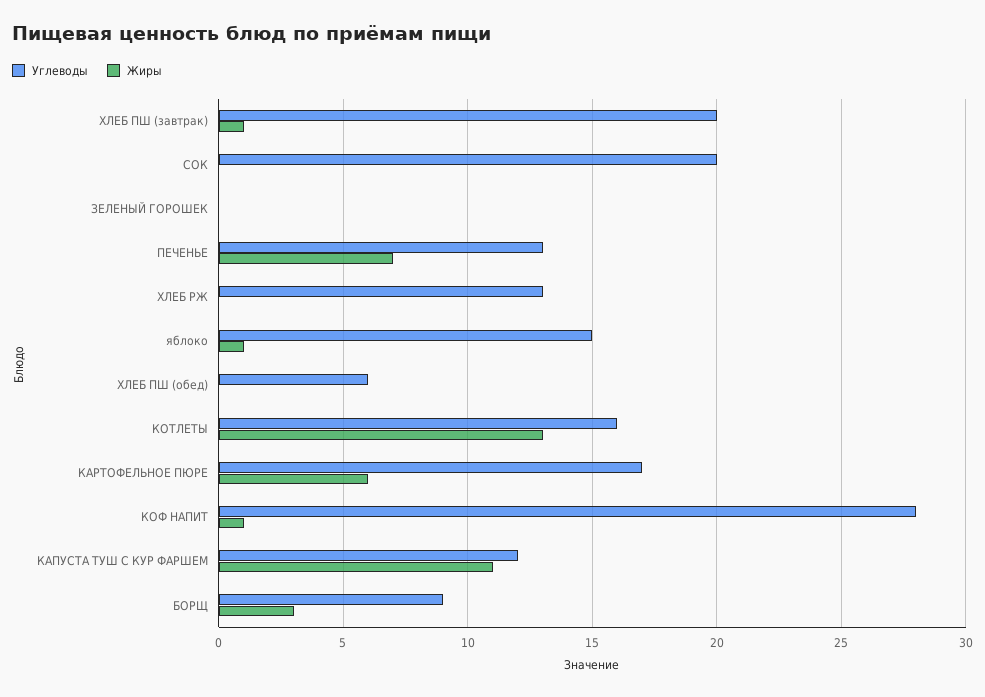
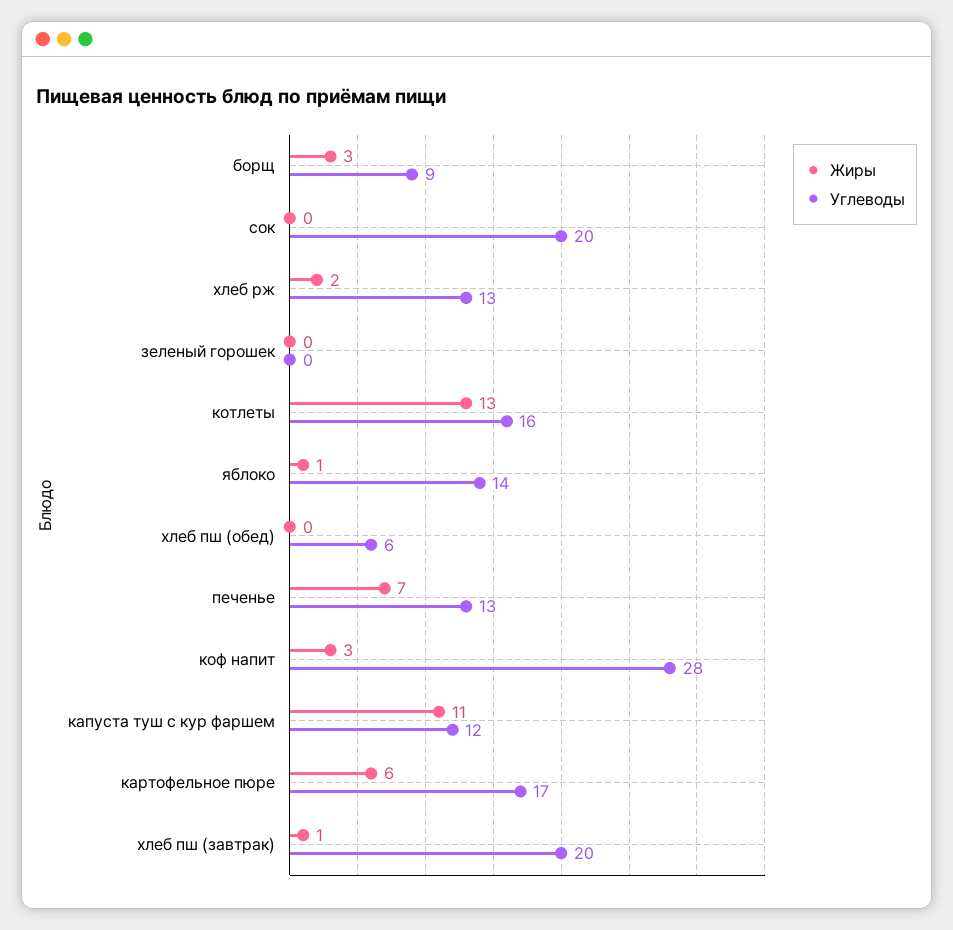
Жиры, ХЛЕБ РЖ: 0 -> 2
Углеводы, яблоко: 15 -> 14
Жиры, КОФ НАПИТ: 1 -> 3

